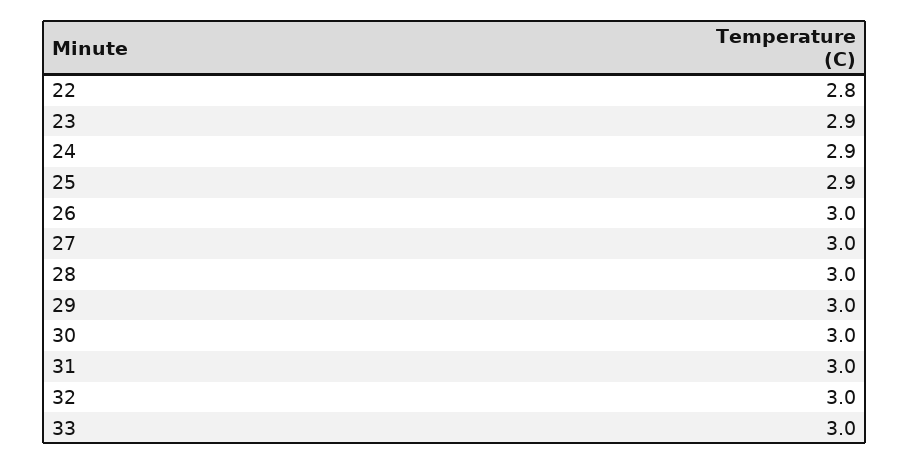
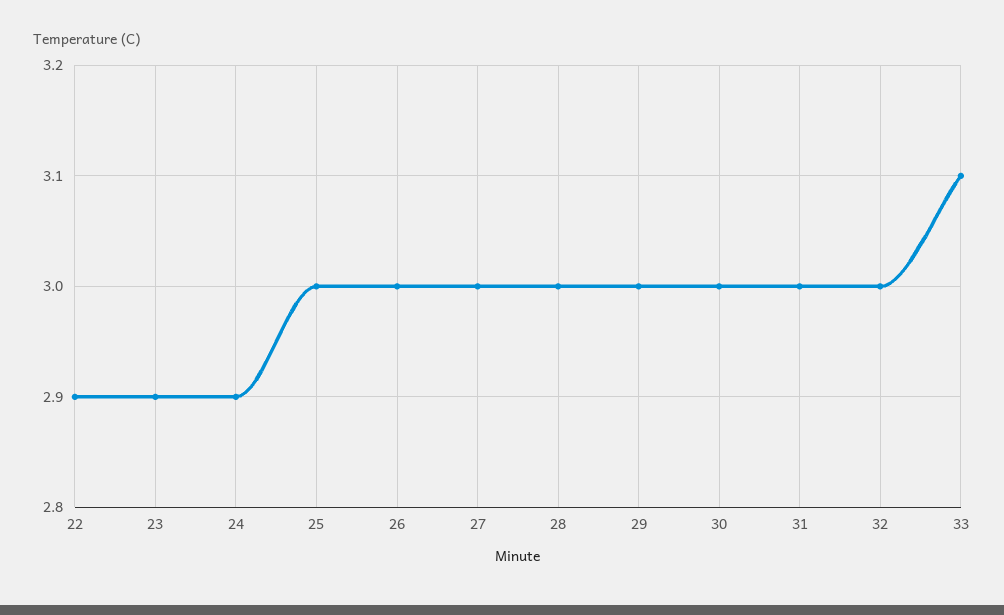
22: 2.8 -> 2.9
25: 2.9 -> 3
33: 3 -> 3.1

